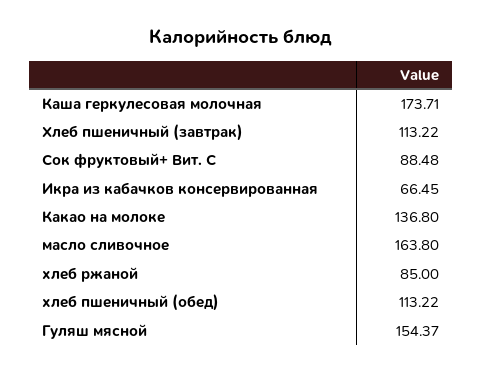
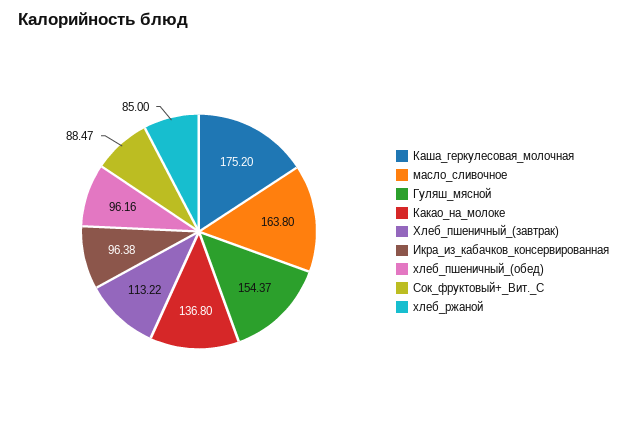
Каша геркулесовая молочная: 173.71 -> 175.2
Сок фруктовый+ Вит. С: 88.48 -> 88.47
Икра из кабачков консервированная: 66.45 -> 96.38
хлеб пшеничный (обед): 113.22 -> 96.16

